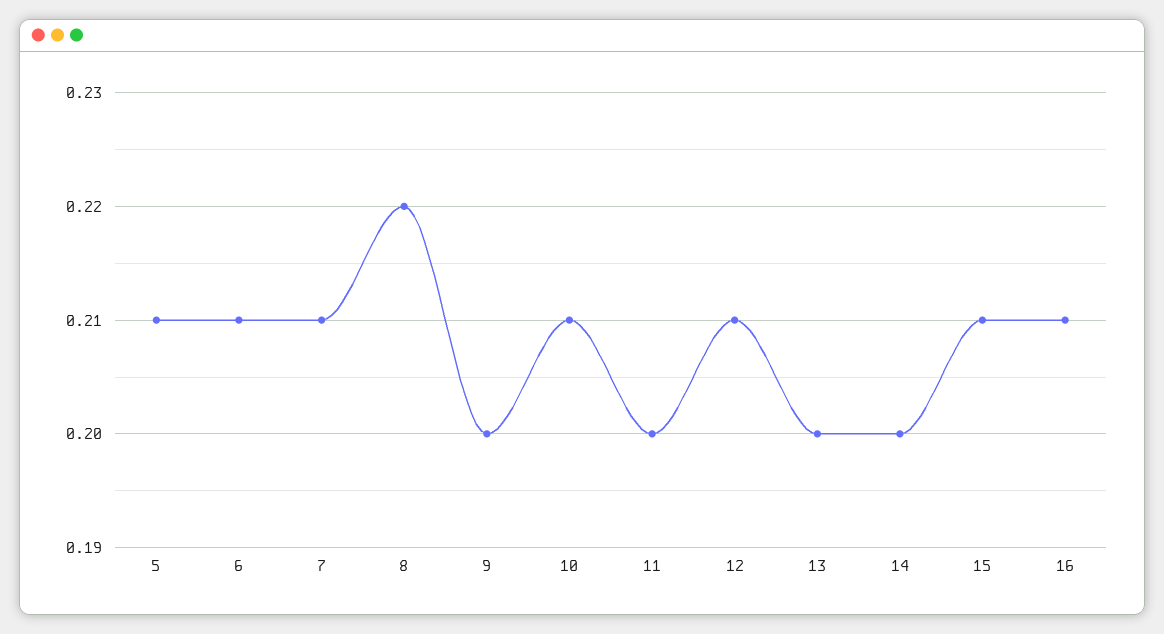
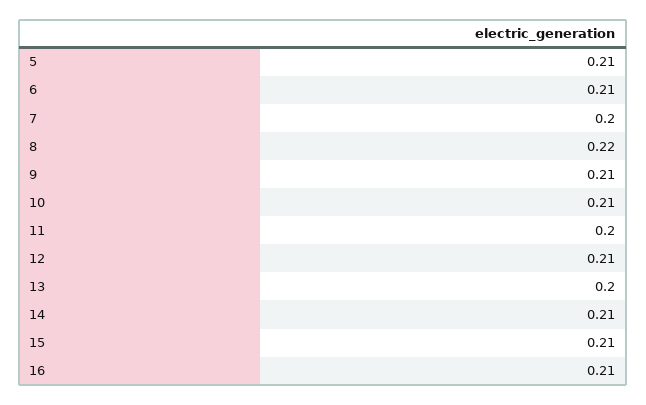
7: 0.21 -> 0.2
9: 0.2 -> 0.21
14: 0.2 -> 0.21

